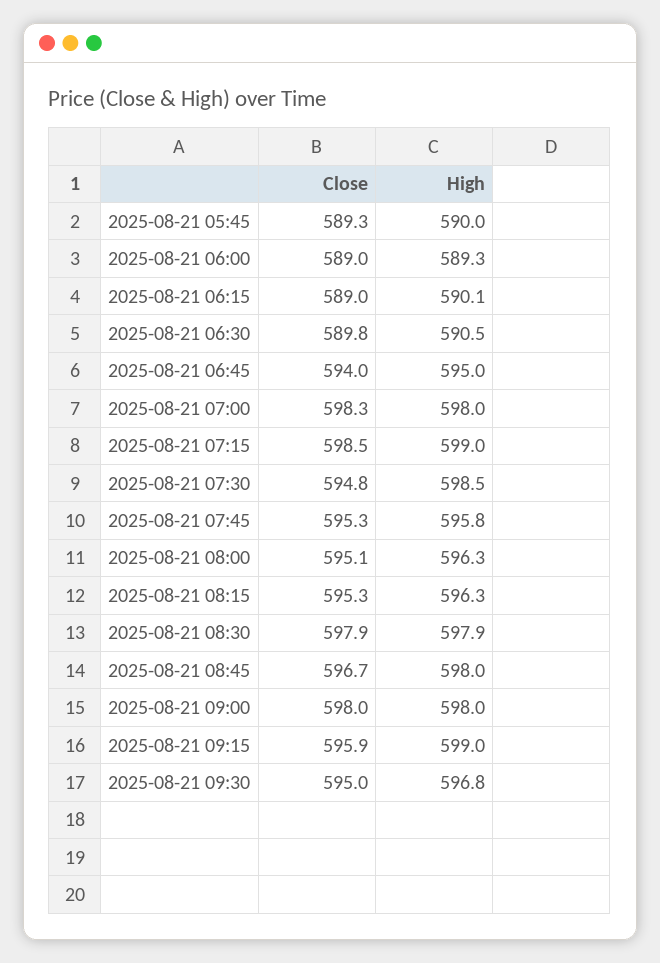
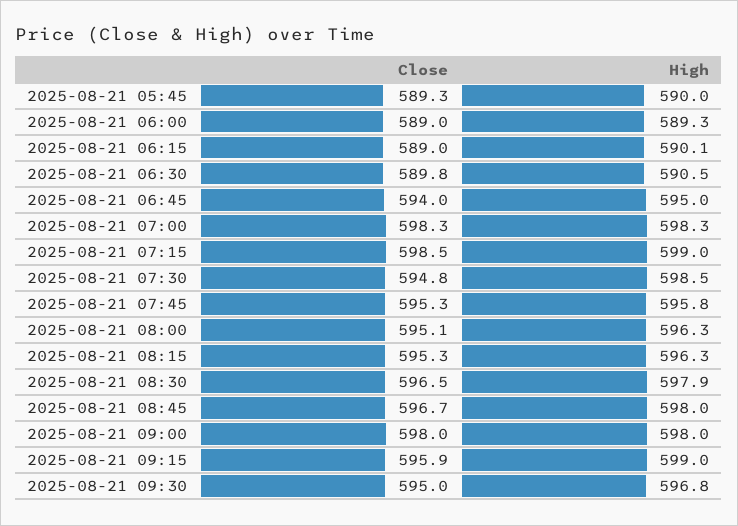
High, 2025-08-21 07:00: 598 -> 598.3
Close, 2025-08-21 08:30: 597.9 -> 596.5

